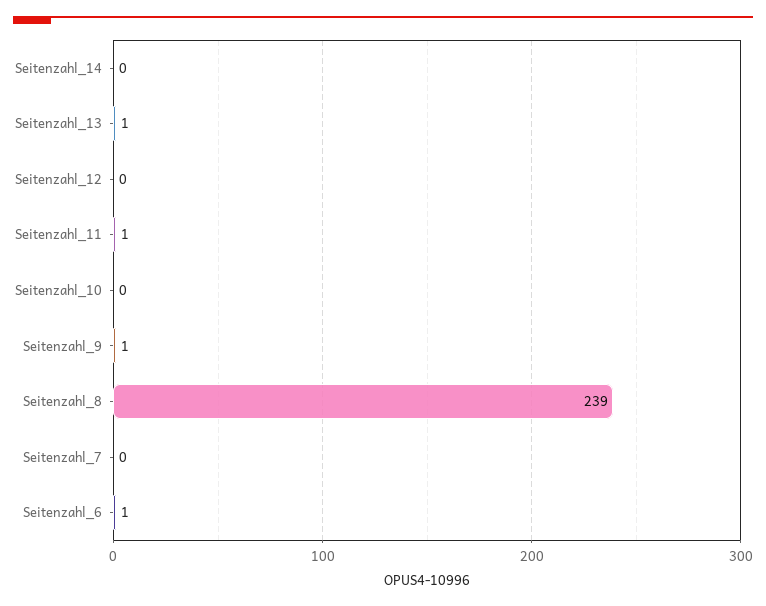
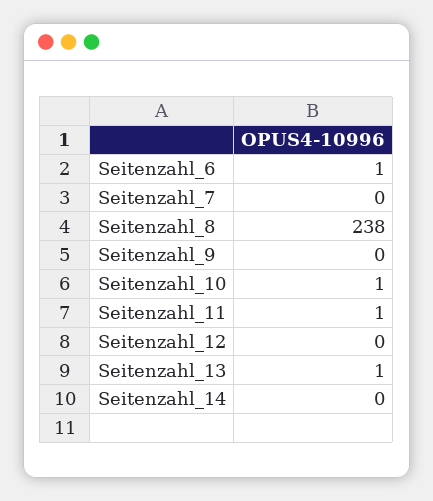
Seitenzahl_10: 0 -> 1
Seitenzahl_9: 1 -> 0
Seitenzahl_8: 239 -> 238

